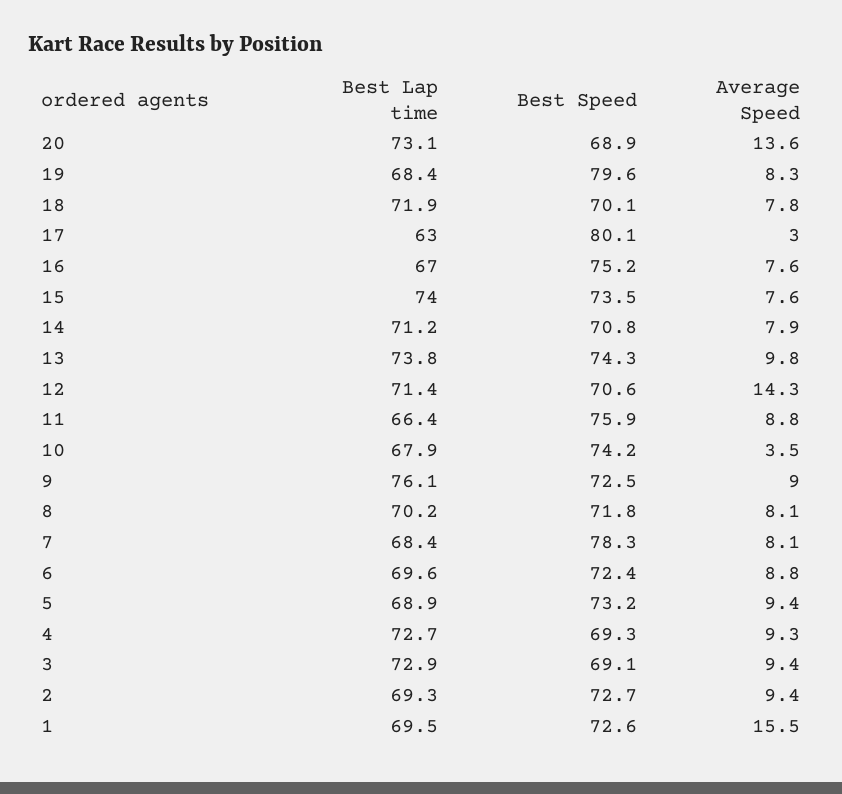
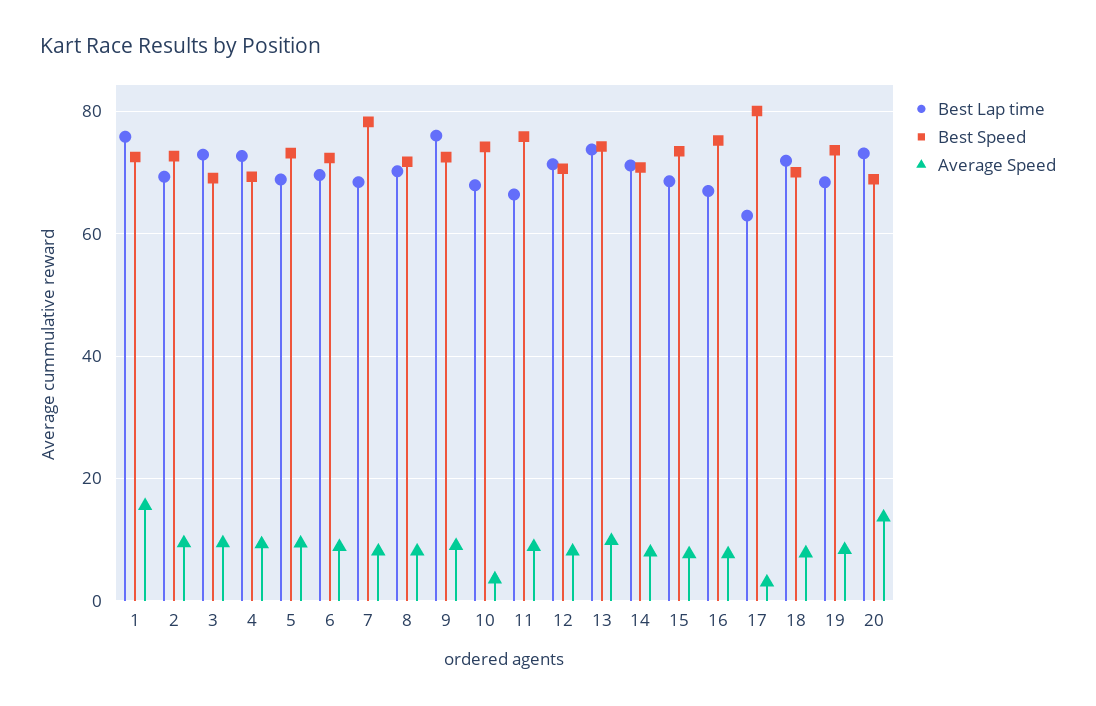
Best Speed, 19: 79.6 -> 74
Best Lap time, 15: 74 -> 68
Average Speed, 12: 14.3 -> 8
Best Lap time, 1: 69.5 -> 76

